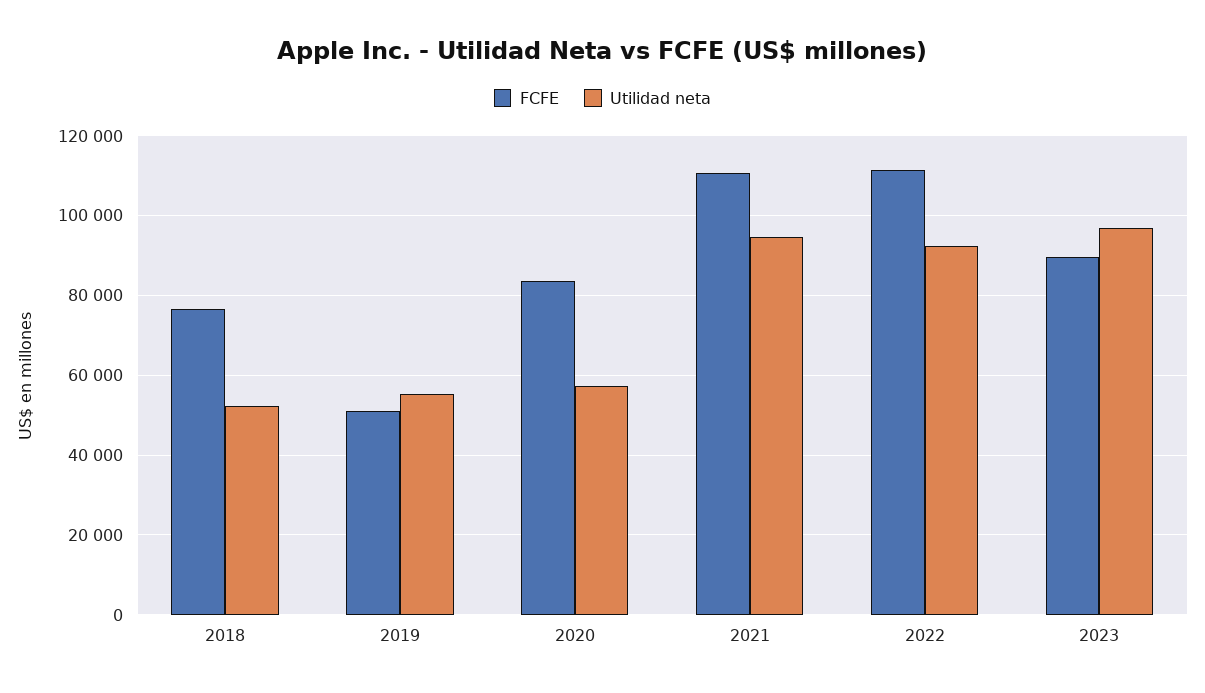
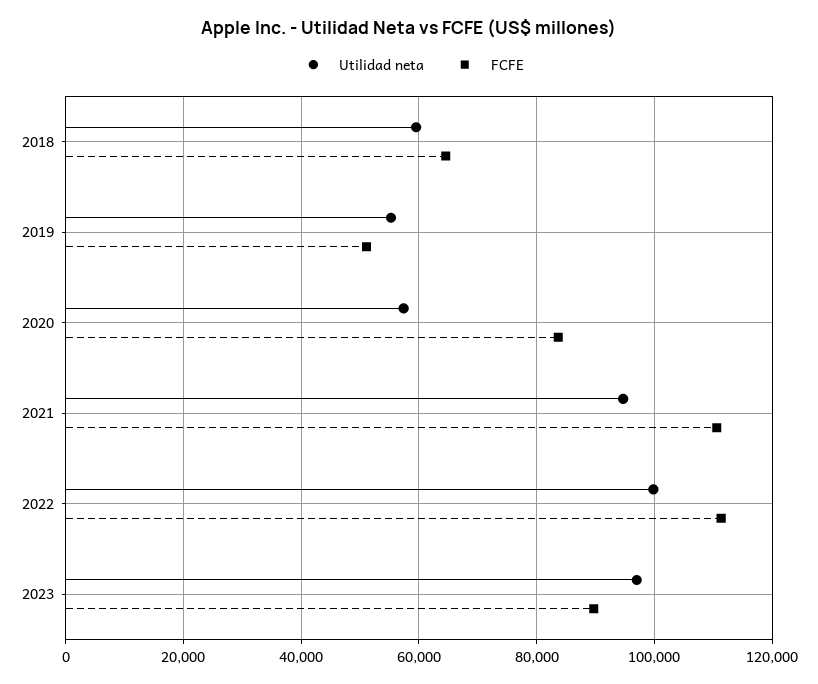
FCFE, 2018: 76000 -> 64000
Utilidad neta, 2018: 52000 -> 60000
Utilidad neta, 2022: 92000 -> 100000

